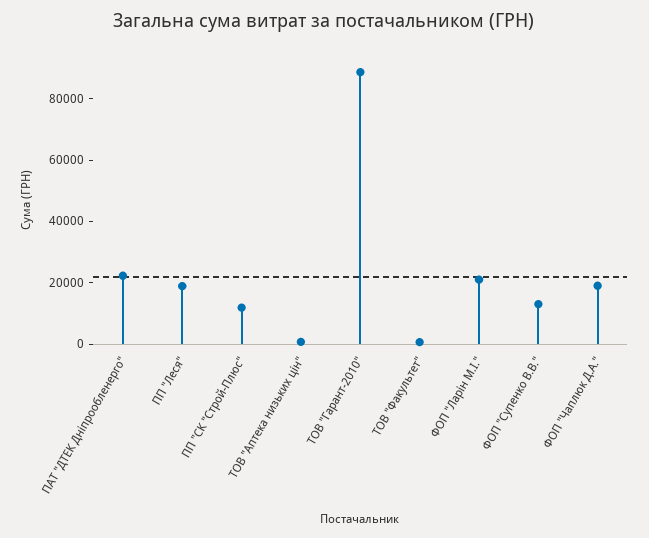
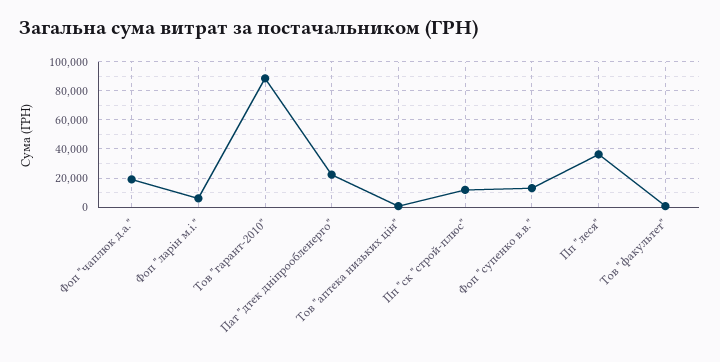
ПП "Леся": 20000 -> 35000
ФОП "Ларін М.І.": 20000 -> 5000

